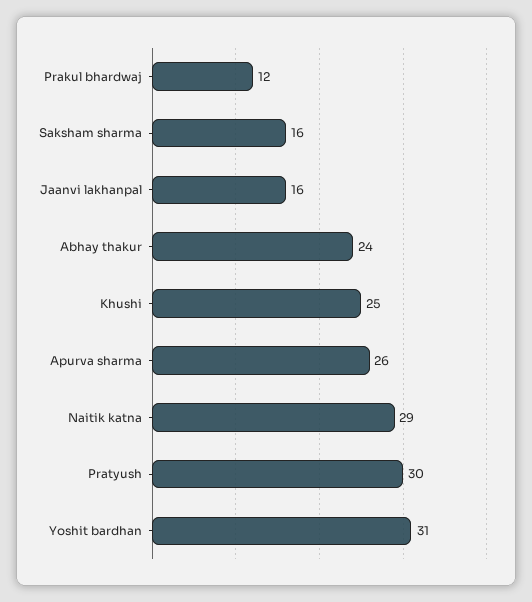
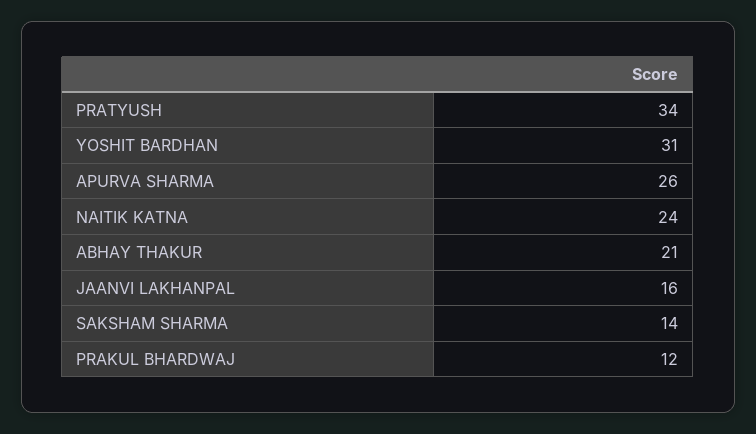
Saksham sharma: 16 -> 14
Abhay thakur: 24 -> 21
Khushi: 25 -> none
Naitik katna: 29 -> 24
Pratyush: 30 -> 34

